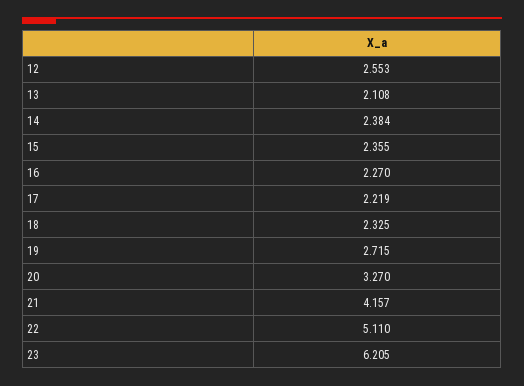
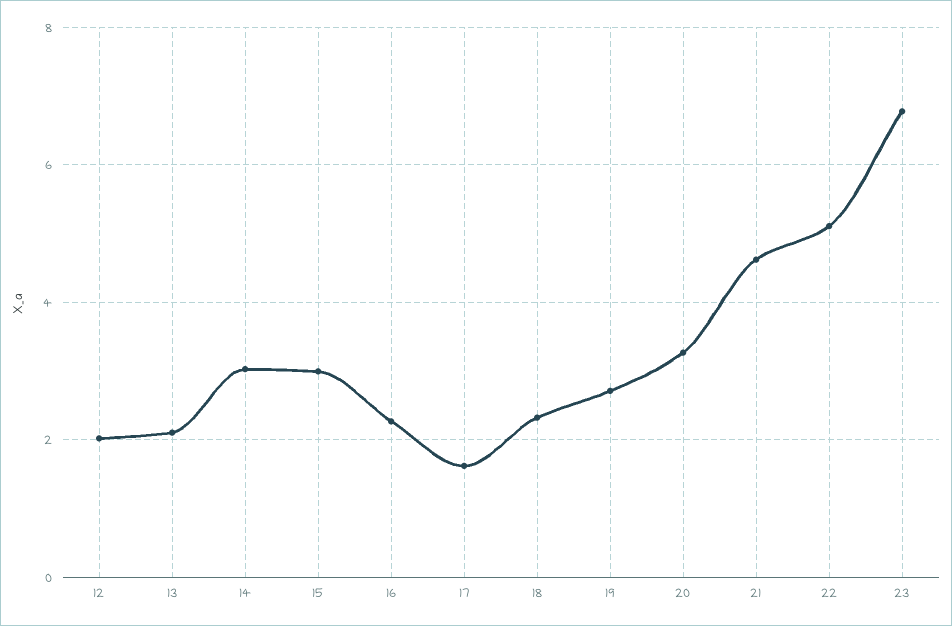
12: 2.553 -> 2
14: 2.384 -> 3
15: 2.355 -> 3
17: 2.219 -> 1.6
21: 4.157 -> 4.6
23: 6.205 -> 6.8

